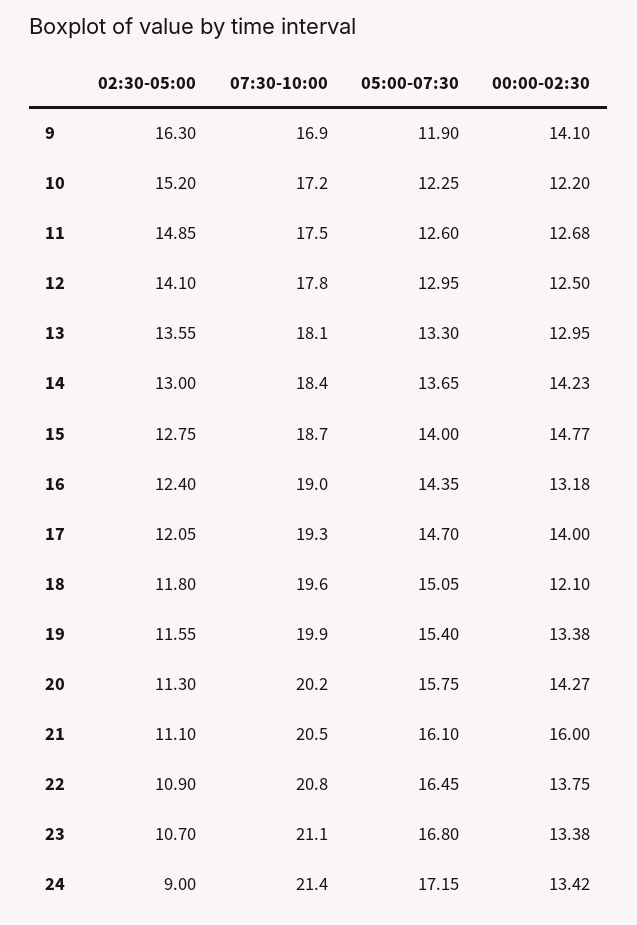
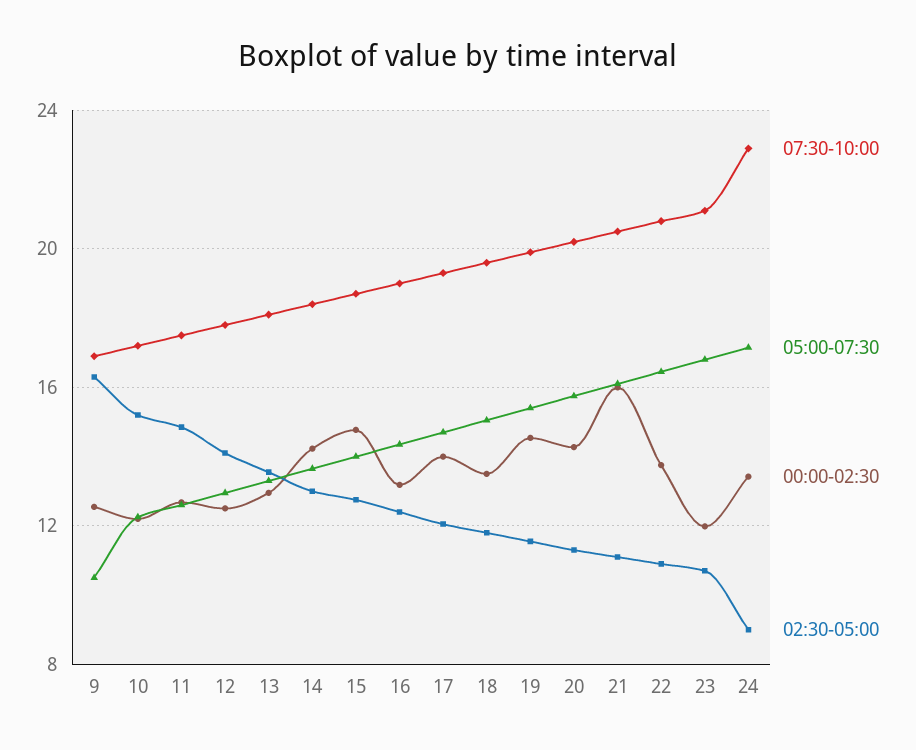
05:00-07:30, 9: 11.9 -> 10.5
00:00-02:30, 9: 14.1 -> 12.5
00:00-02:30, 18: 12.1 -> 13.5
00:00-02:30, 19: 13.38 -> 14.5
00:00-02:30, 23: 13.38 -> 12
07:30-10:00, 24: 21.4 -> 23

